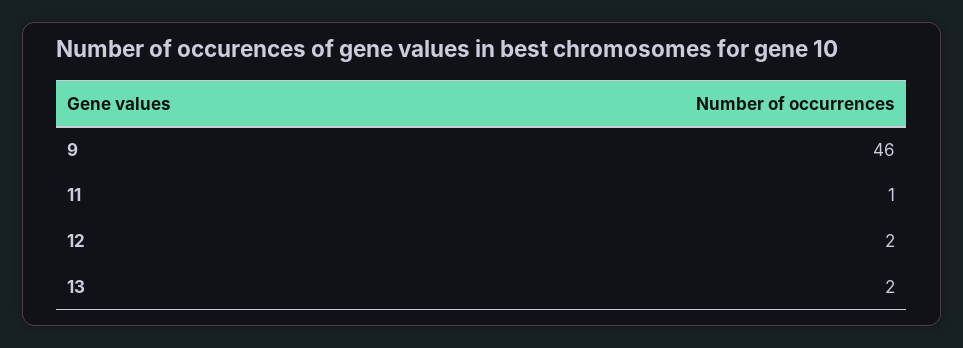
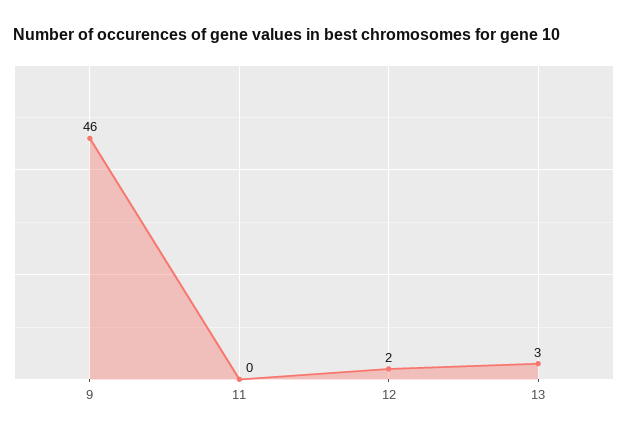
11: 1 -> 0
13: 2 -> 3

